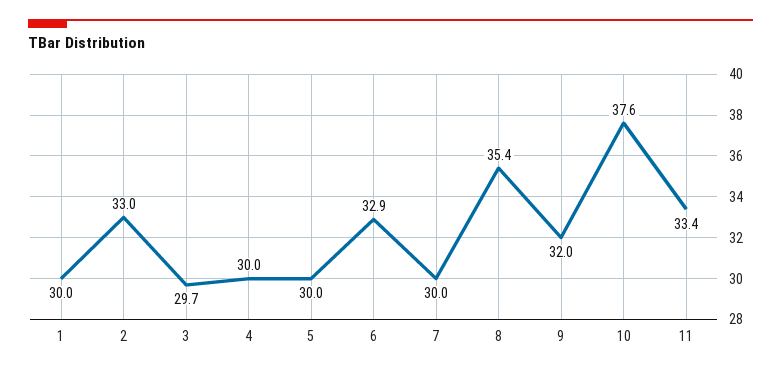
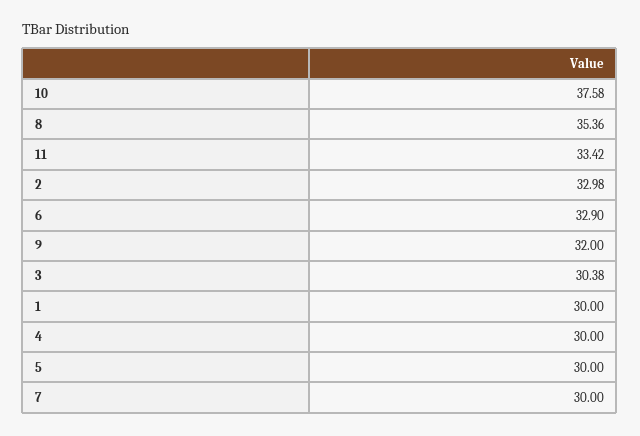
3: 29.7 -> 30.38

